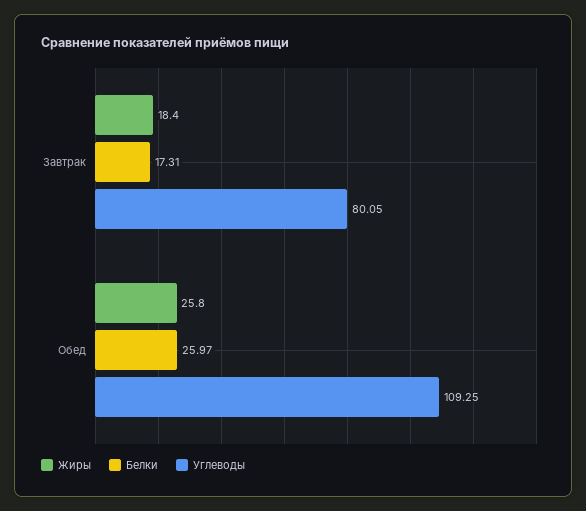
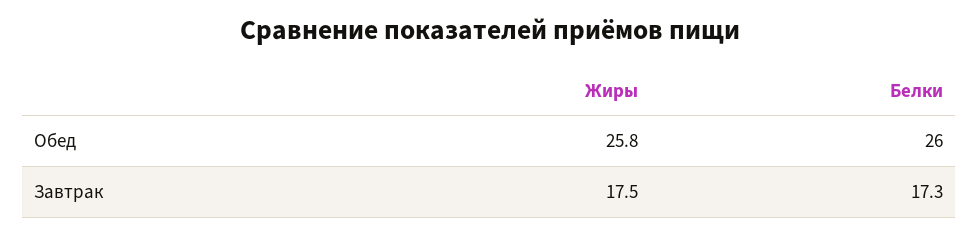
Жиры, Завтрак: 18.4 -> 17.5
Углеводы, Завтрак: 80.05 -> none
Углеводы, Обед: 109.25 -> none

